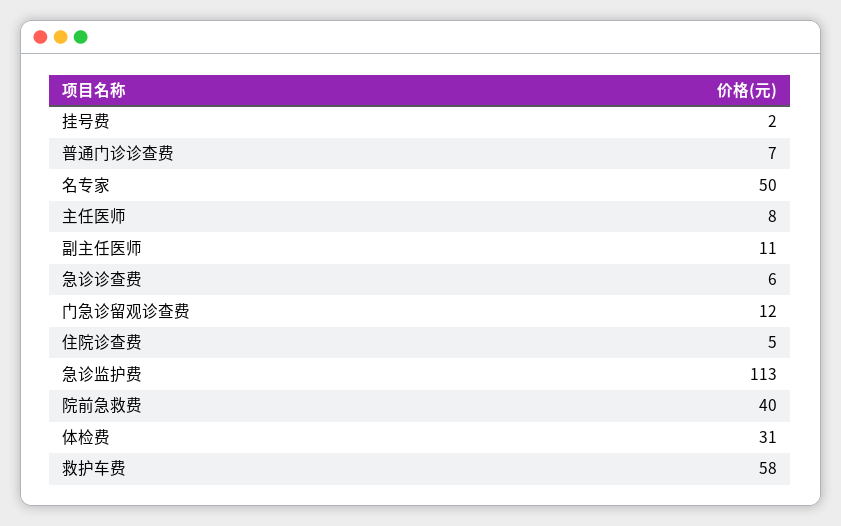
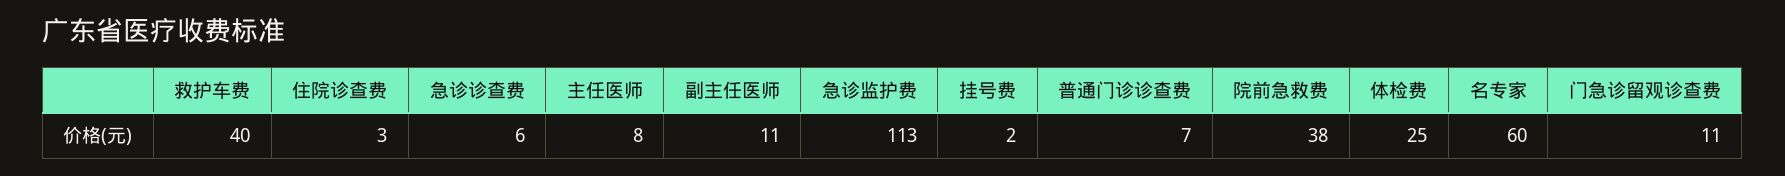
名专家: 50 -> 60
门急诊留观诊查费: 12 -> 11
住院诊查费: 5 -> 3
院前急救费: 40 -> 38
体检费: 31 -> 25
救护车费: 58 -> 40

